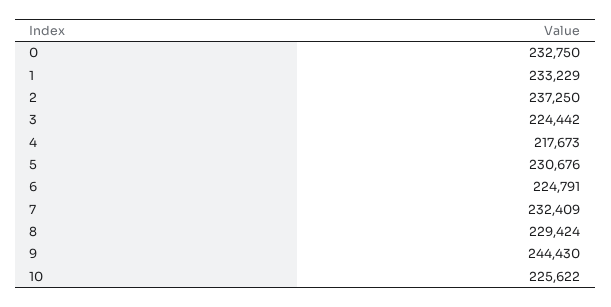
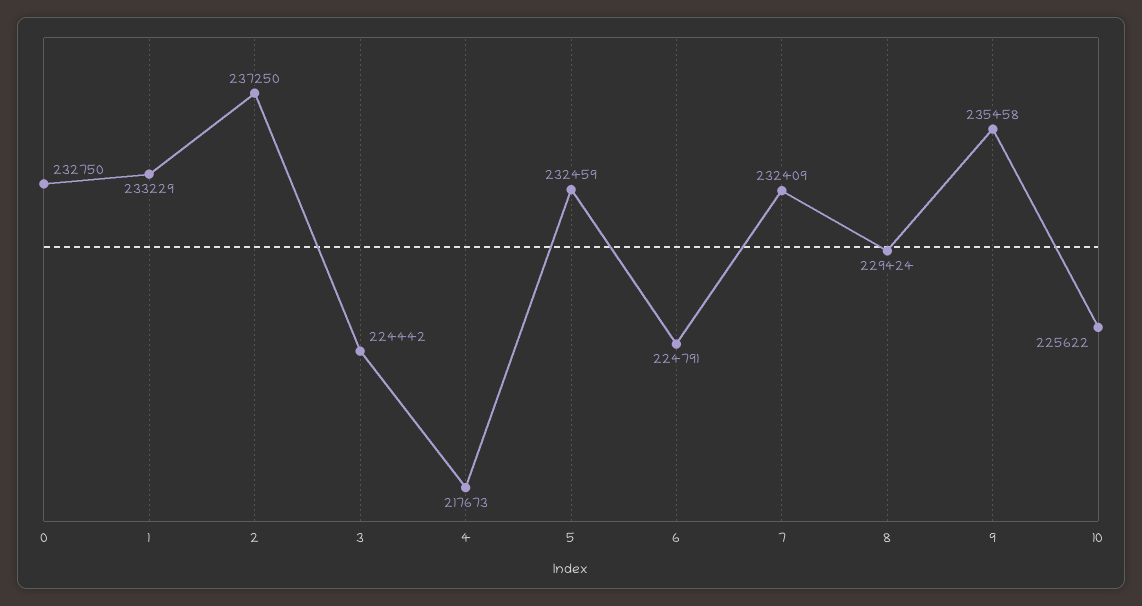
5: 230676 -> 232459
9: 244430 -> 235458

